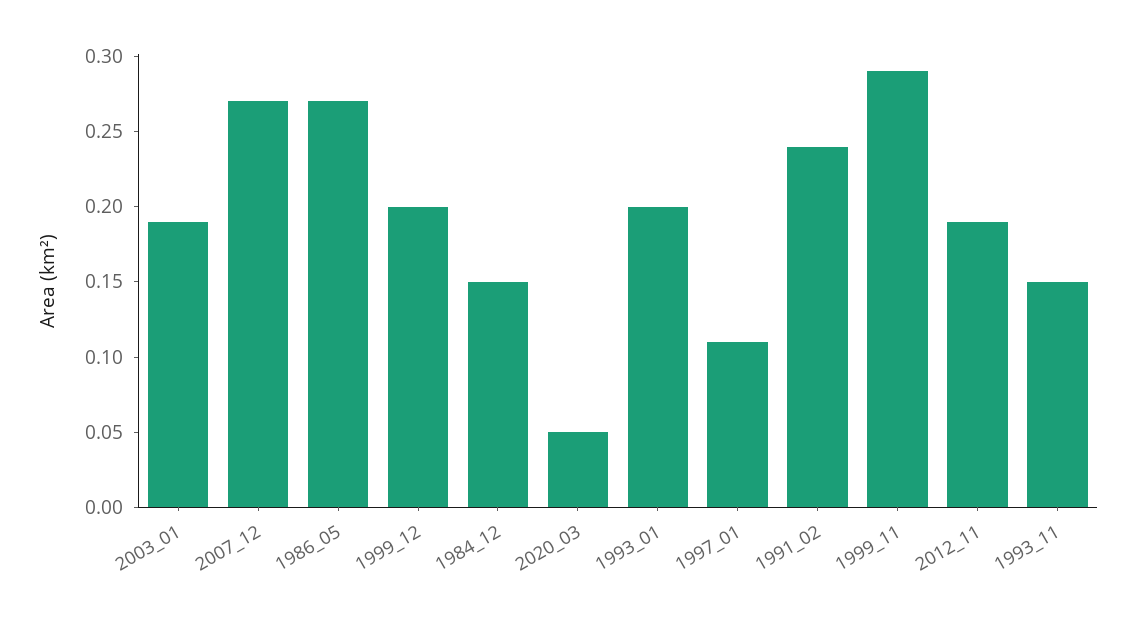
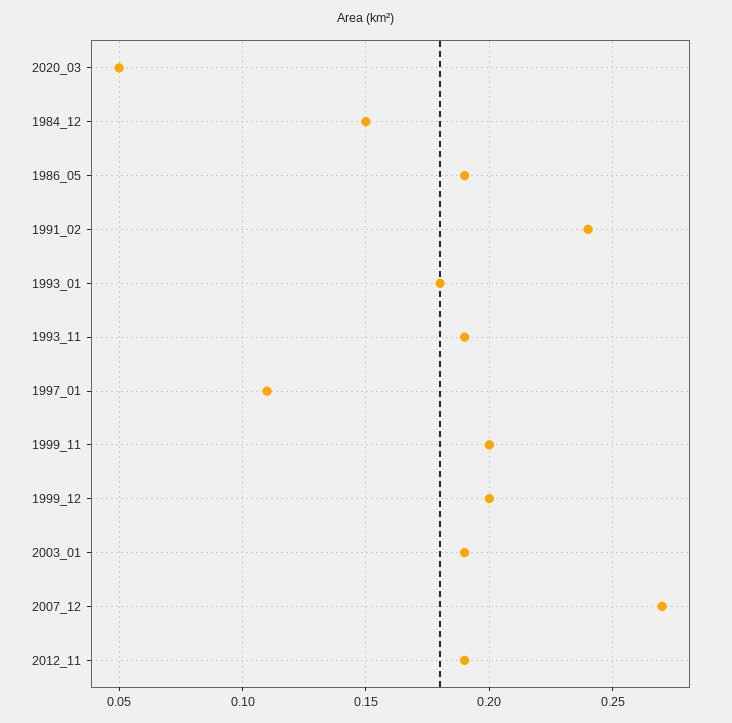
1986_05: 0.27 -> 0.19
1993_01: 0.2 -> 0.18
1999_11: 0.29 -> 0.2
1993_11: 0.15 -> 0.19

